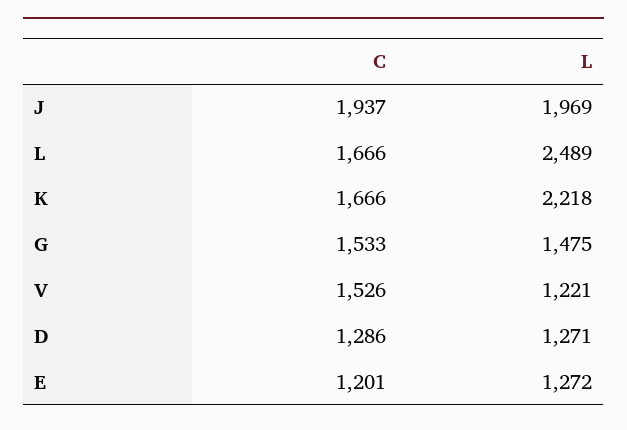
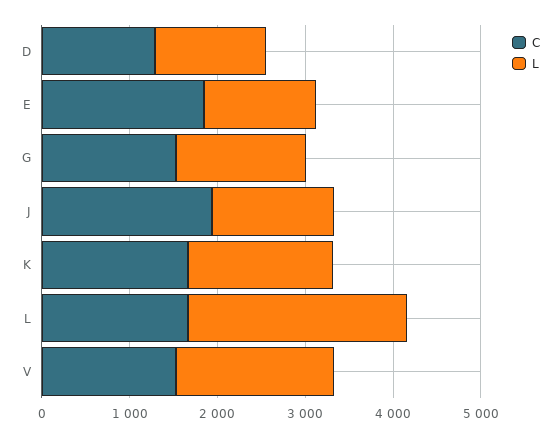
L, J: 1969 -> 1400
L, K: 2218 -> 1600
L, V: 1221 -> 1800
C, E: 1201 -> 1800

